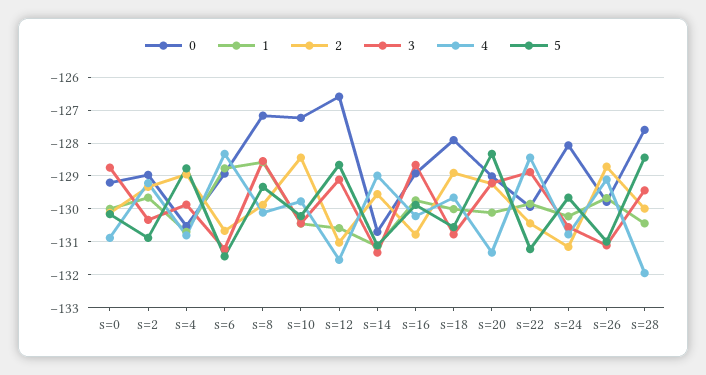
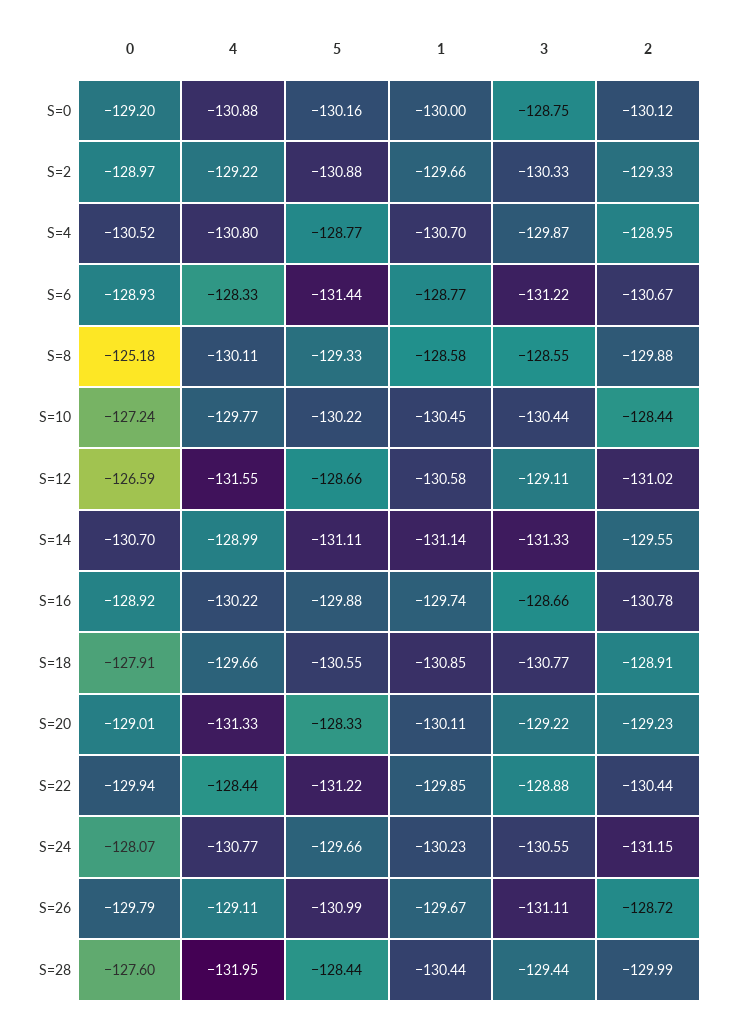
0, s=8: -127.2 -> -125.18
1, s=18: -130 -> -130.85

